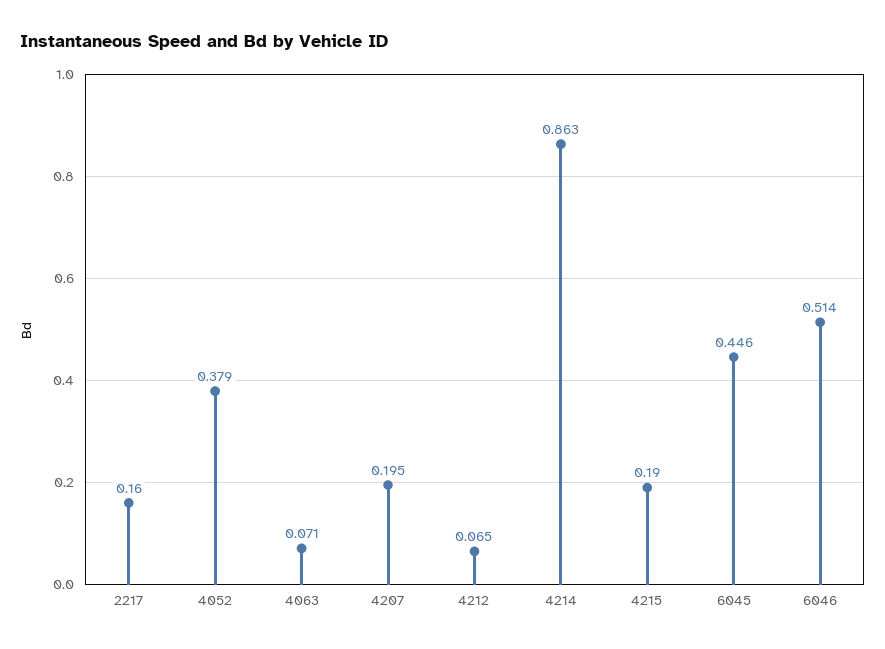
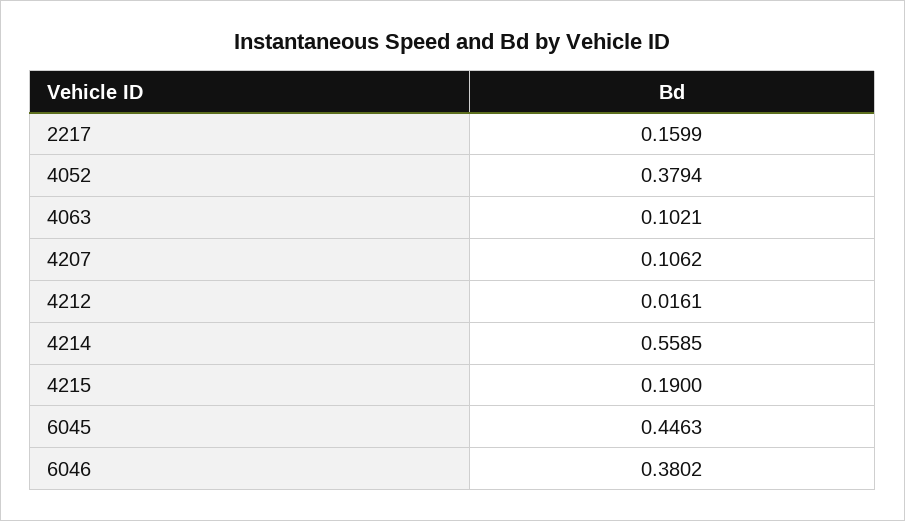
4063: 0.071 -> 0.1021
4207: 0.195 -> 0.1062
4212: 0.065 -> 0.0161
4214: 0.863 -> 0.5585
6046: 0.514 -> 0.3802

